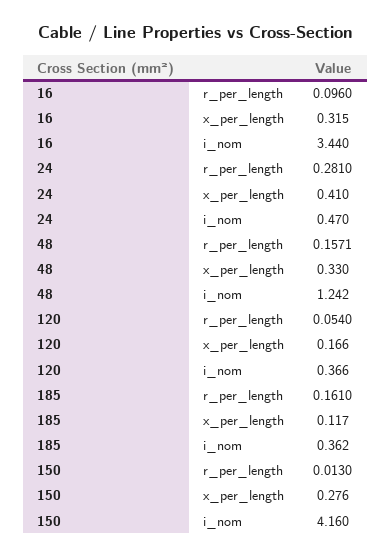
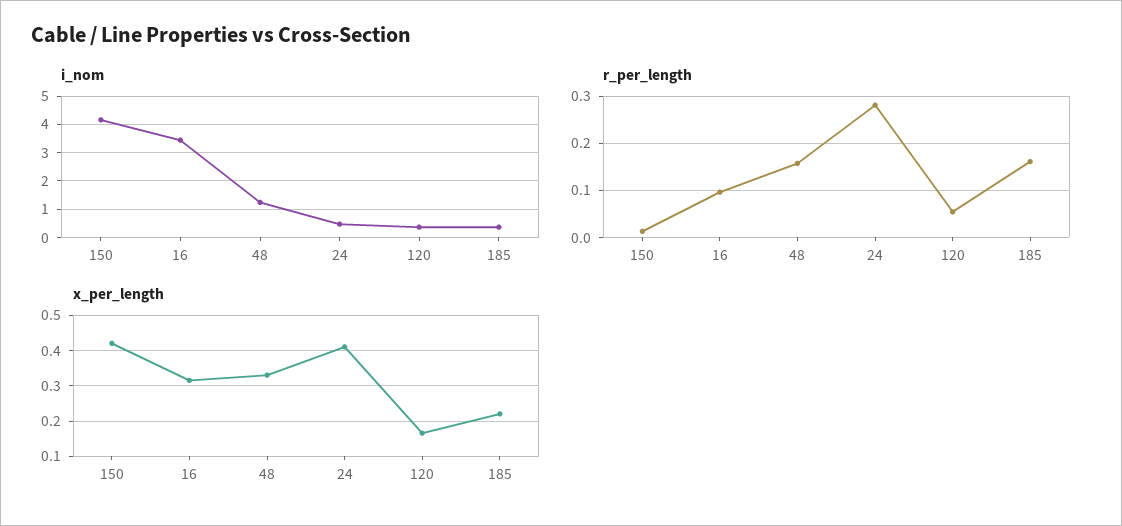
x_per_length, 185: 0.117 -> 0.22
x_per_length, 150: 0.276 -> 0.42

